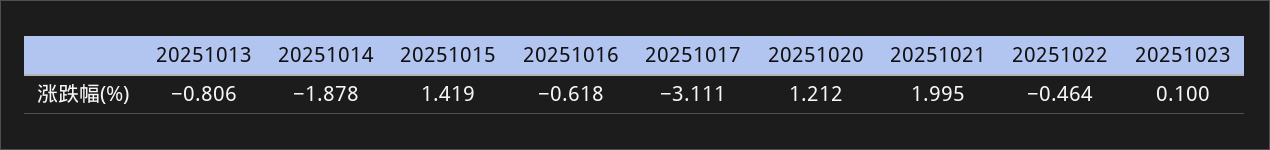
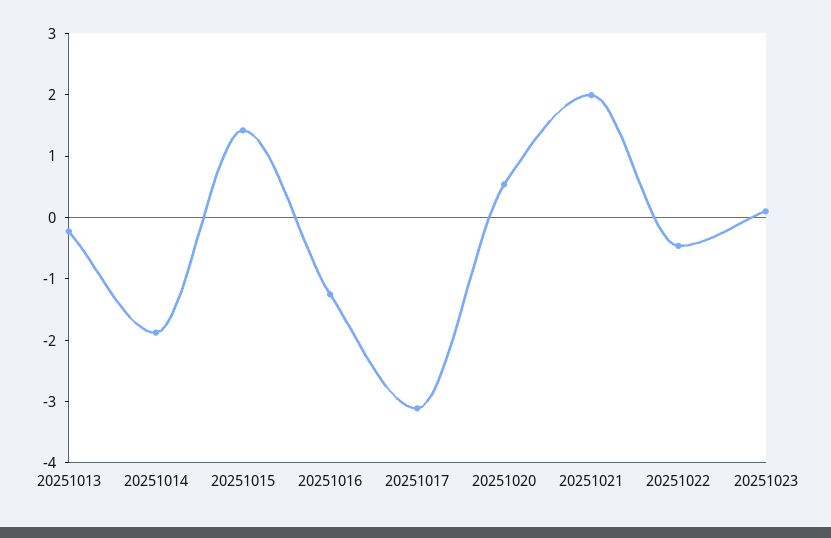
20251013: -0.806 -> -0.2
20251016: -0.618 -> -1.2
20251020: 1.212 -> 0.6

